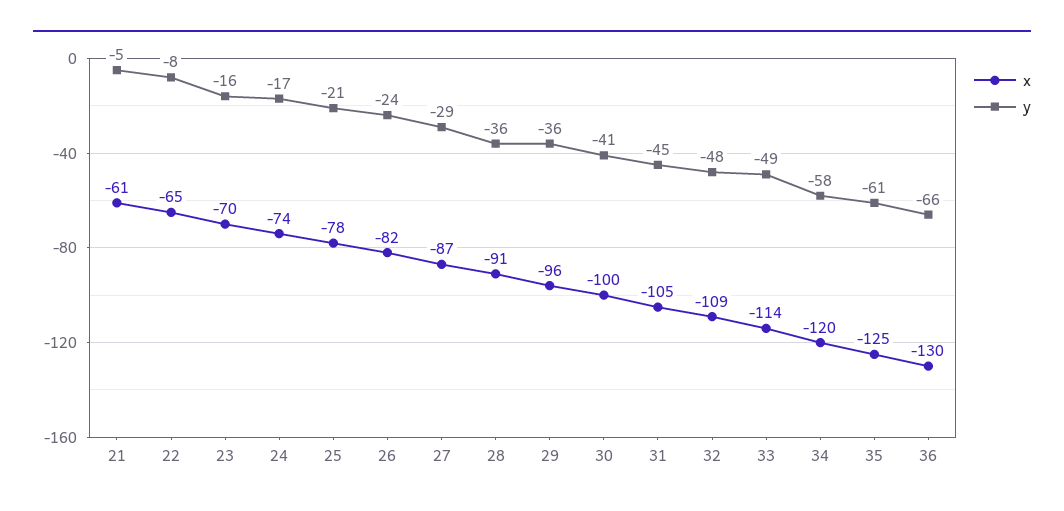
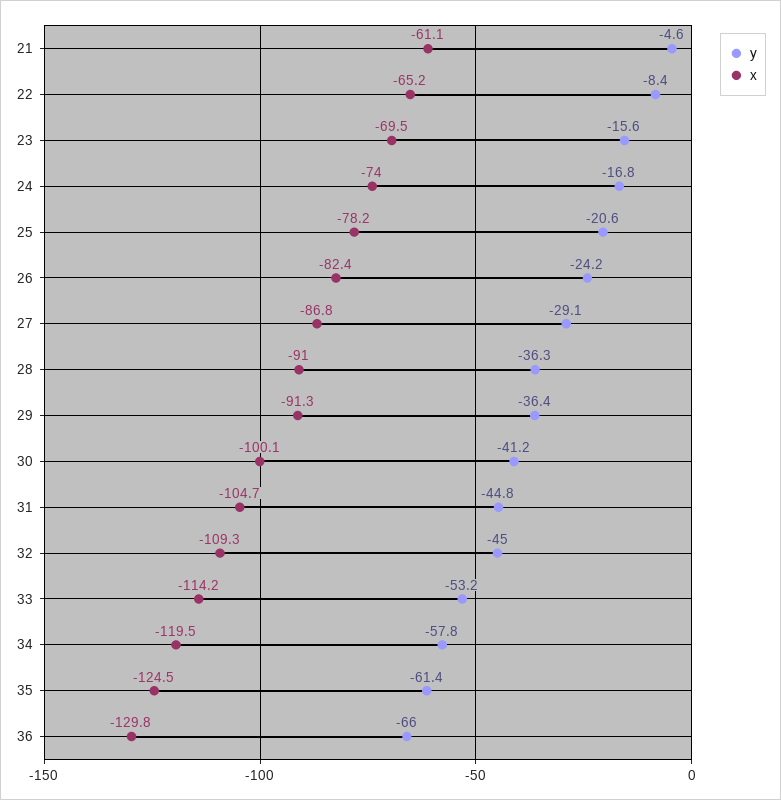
x, 29: -96 -> -91.3
y, 32: -48 -> -45
y, 33: -49 -> -53.2

